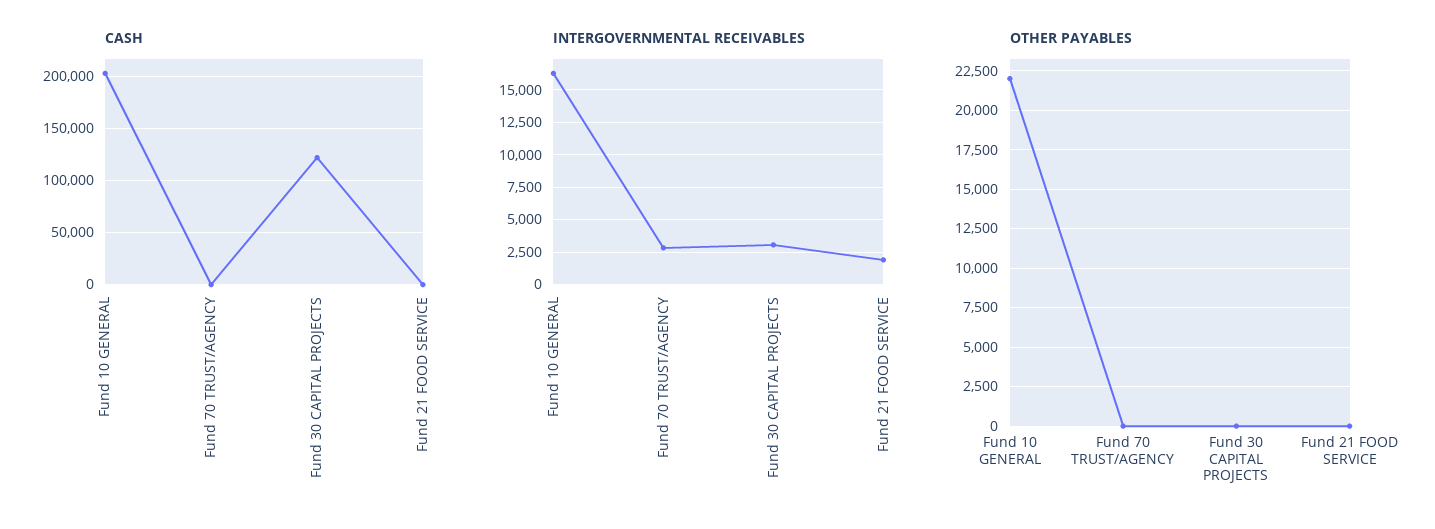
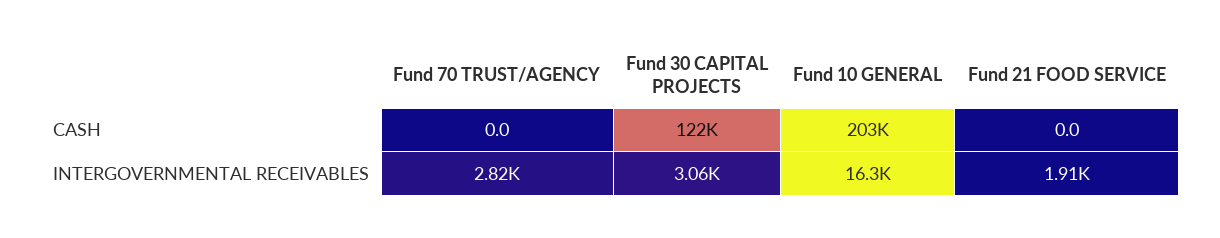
OTHER PAYABLES, Fund 10 GENERAL: 22000 -> none
OTHER PAYABLES, Fund 70 TRUST/AGENCY: 0 -> none
OTHER PAYABLES, Fund 30 CAPITAL PROJECTS: 0 -> none
OTHER PAYABLES, Fund 21 FOOD SERVICE: 0 -> none

